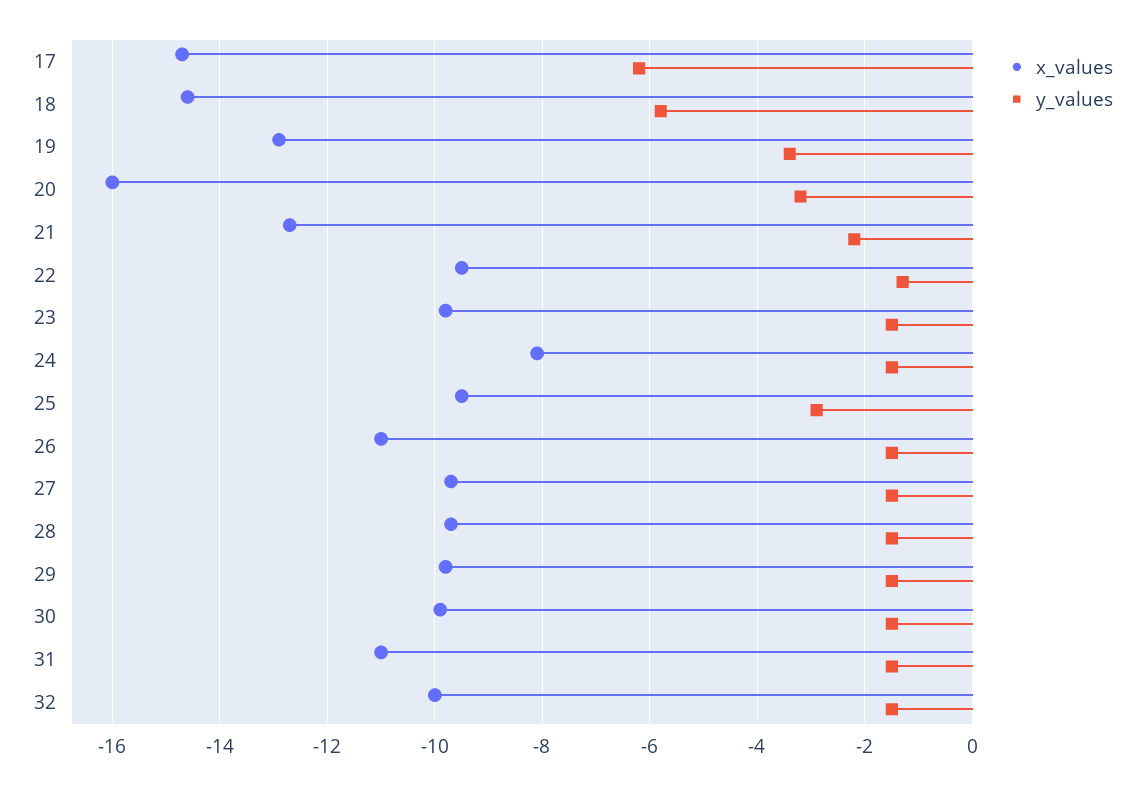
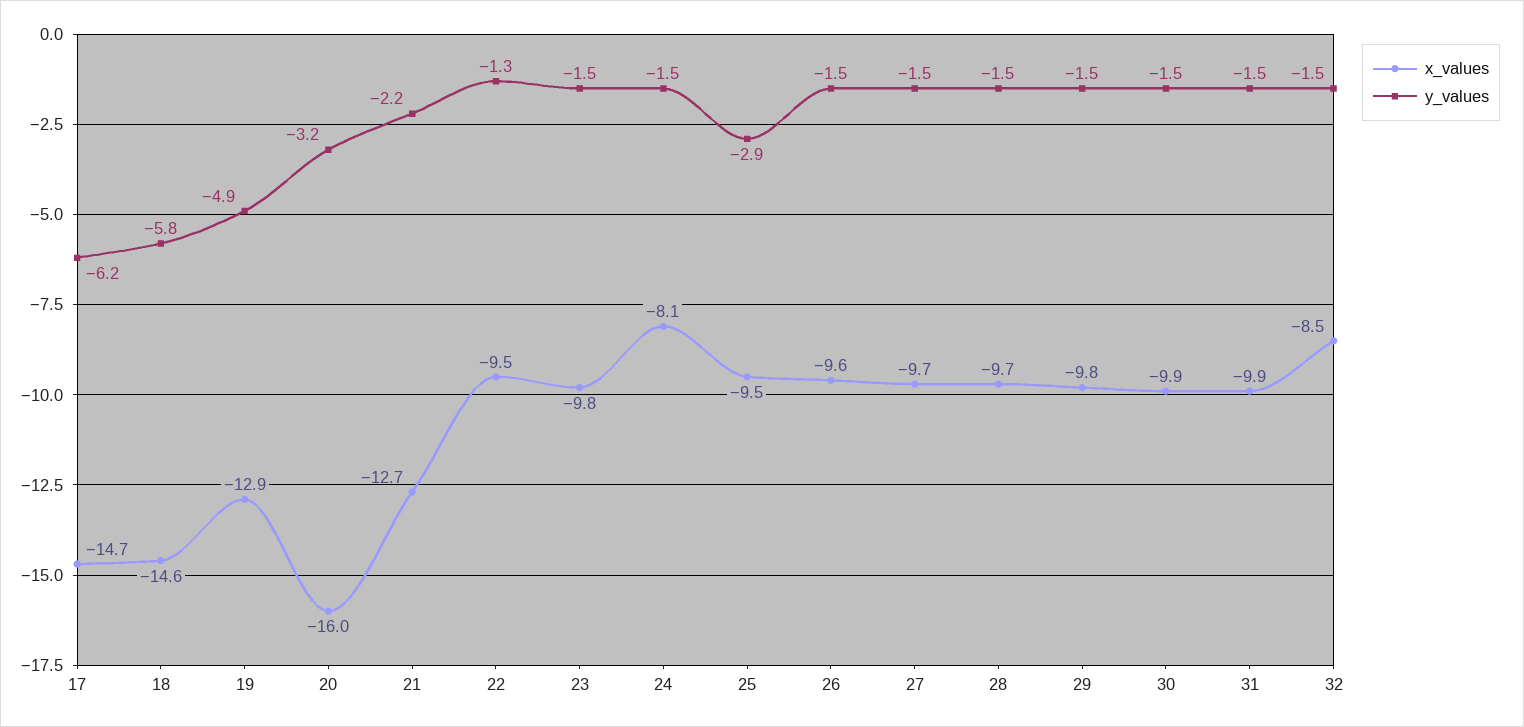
y_values, 19: -3.5 -> -4.9
x_values, 26: -11 -> -9.6
x_values, 31: -11 -> -9.9
x_values, 32: -10 -> -8.5

